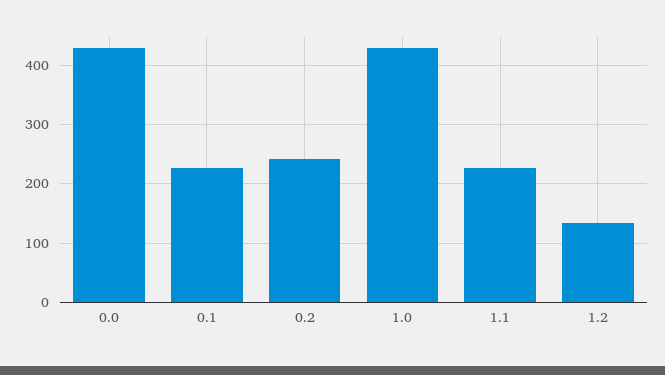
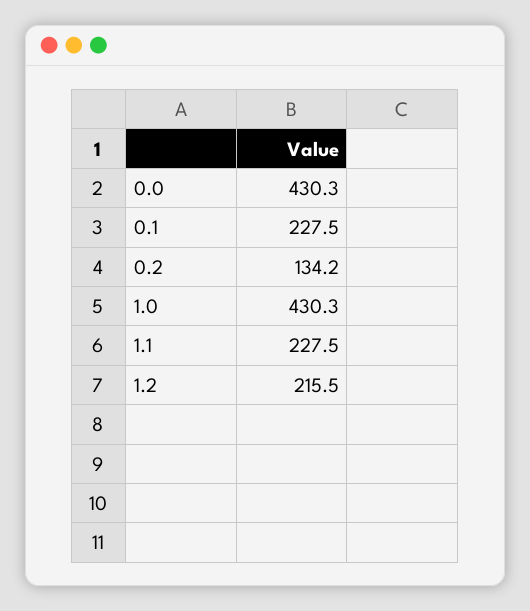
0.2: 240 -> 134.2
1.2: 140 -> 215.5

